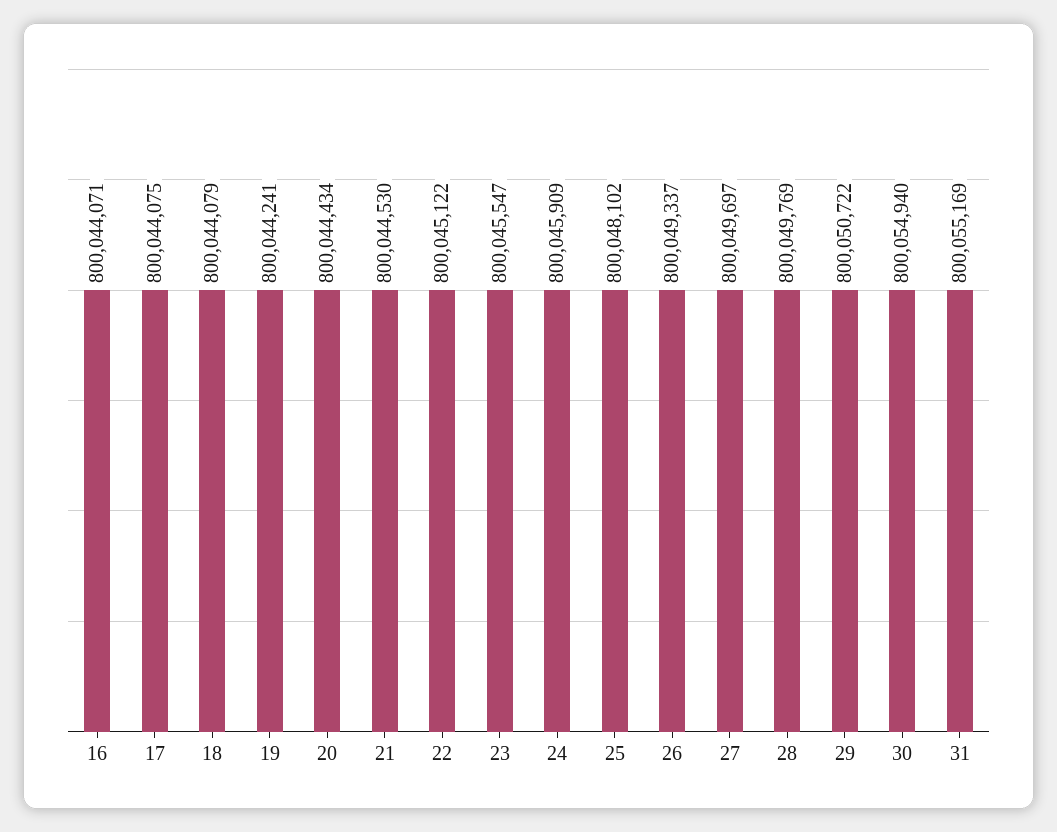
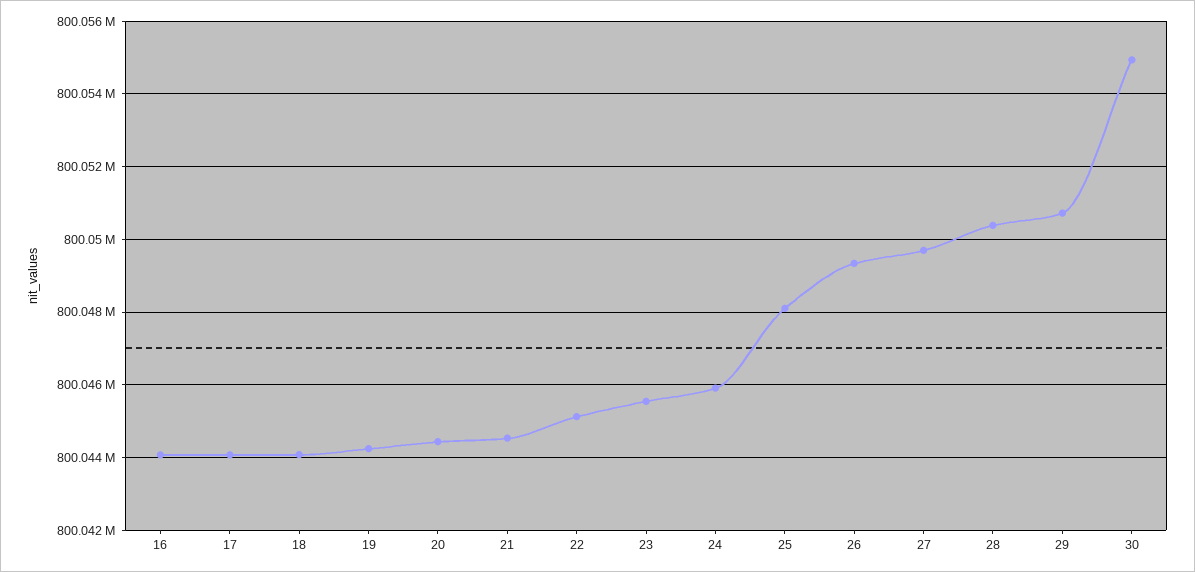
28: 800049769 -> 800050400
31: 800055169 -> none

